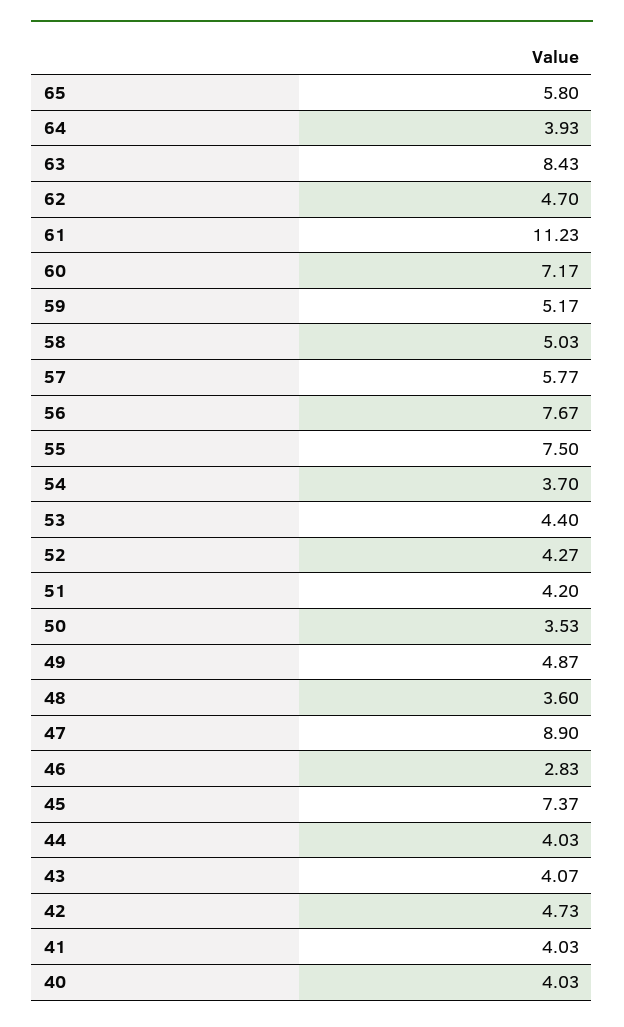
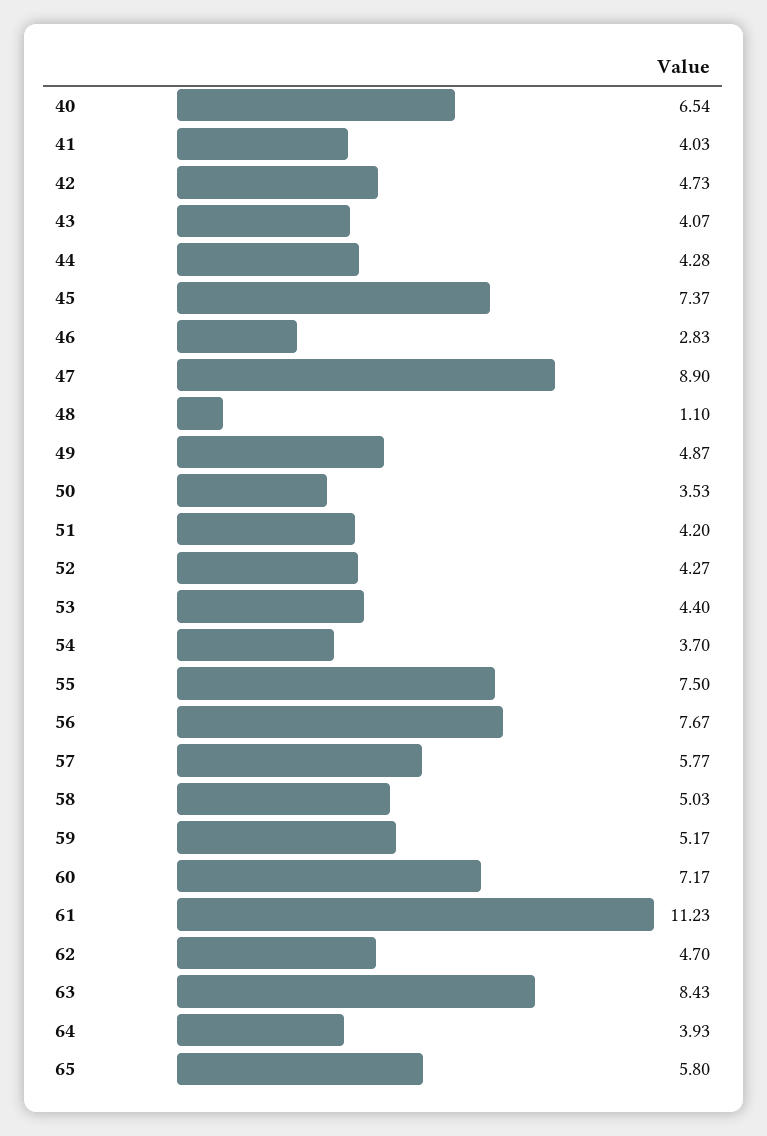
48: 3.6 -> 1.1
44: 4.03 -> 4.28
40: 4.03 -> 6.54

